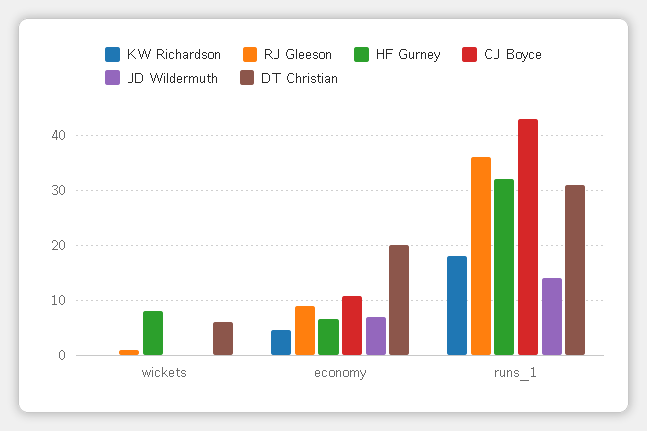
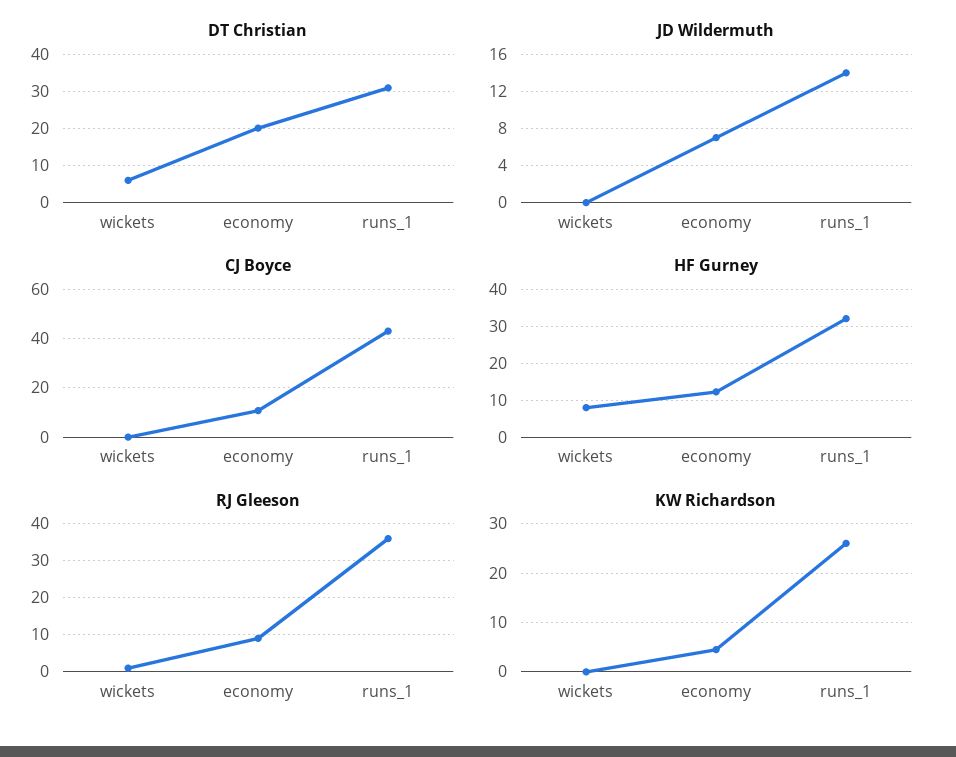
HF Gurney, economy: 6 -> 12
KW Richardson, runs_1: 18 -> 26

